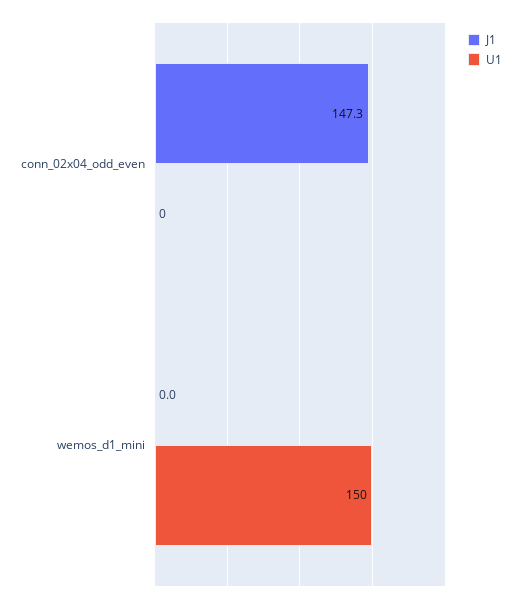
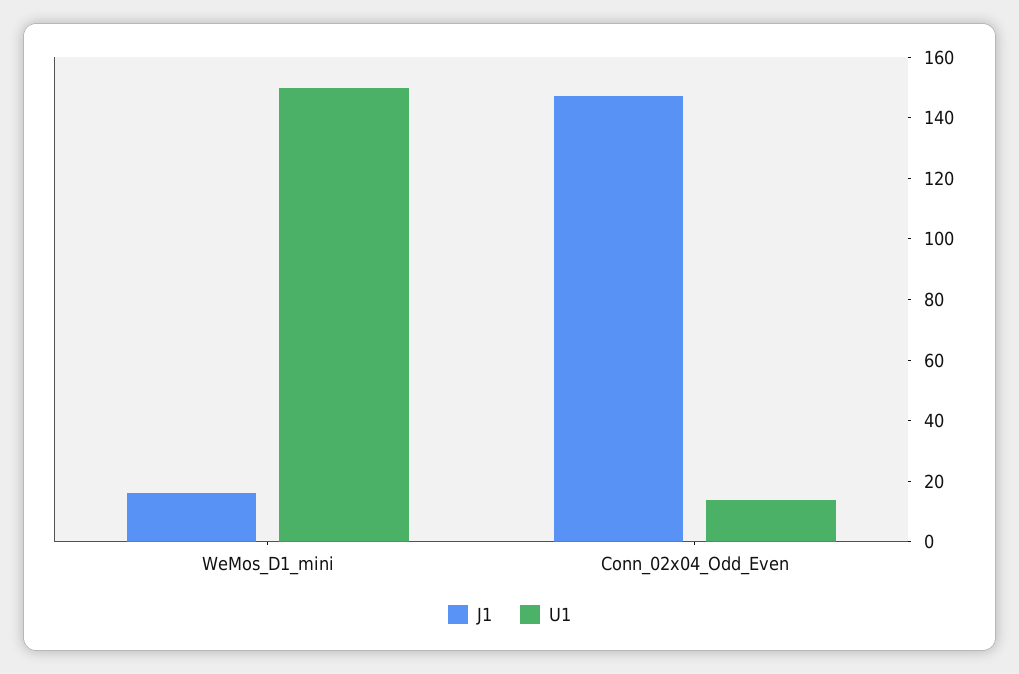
U1, conn_02x04_odd_even: 0 -> 15
J1, wemos_d1_mini: 0 -> 15

